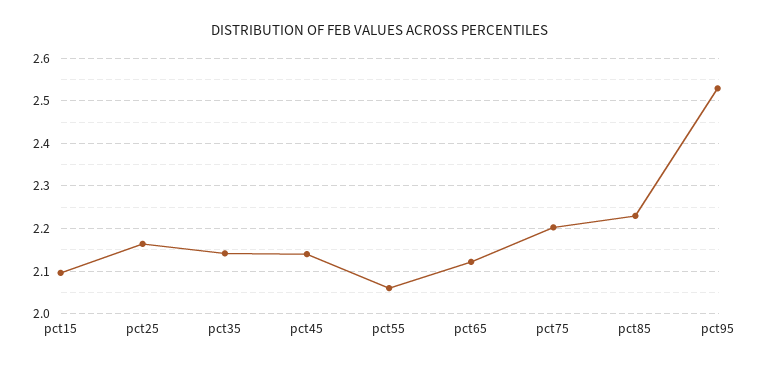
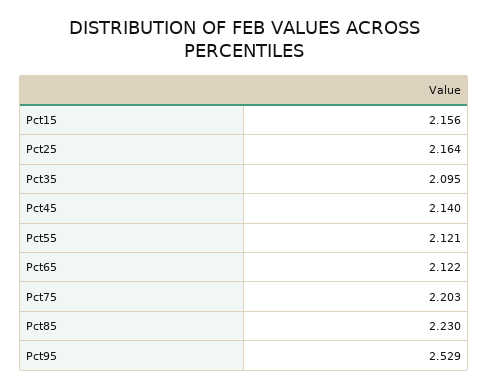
pct15: 2.1 -> 2.156
pct35: 2.14 -> 2.095
pct55: 2.06 -> 2.121

